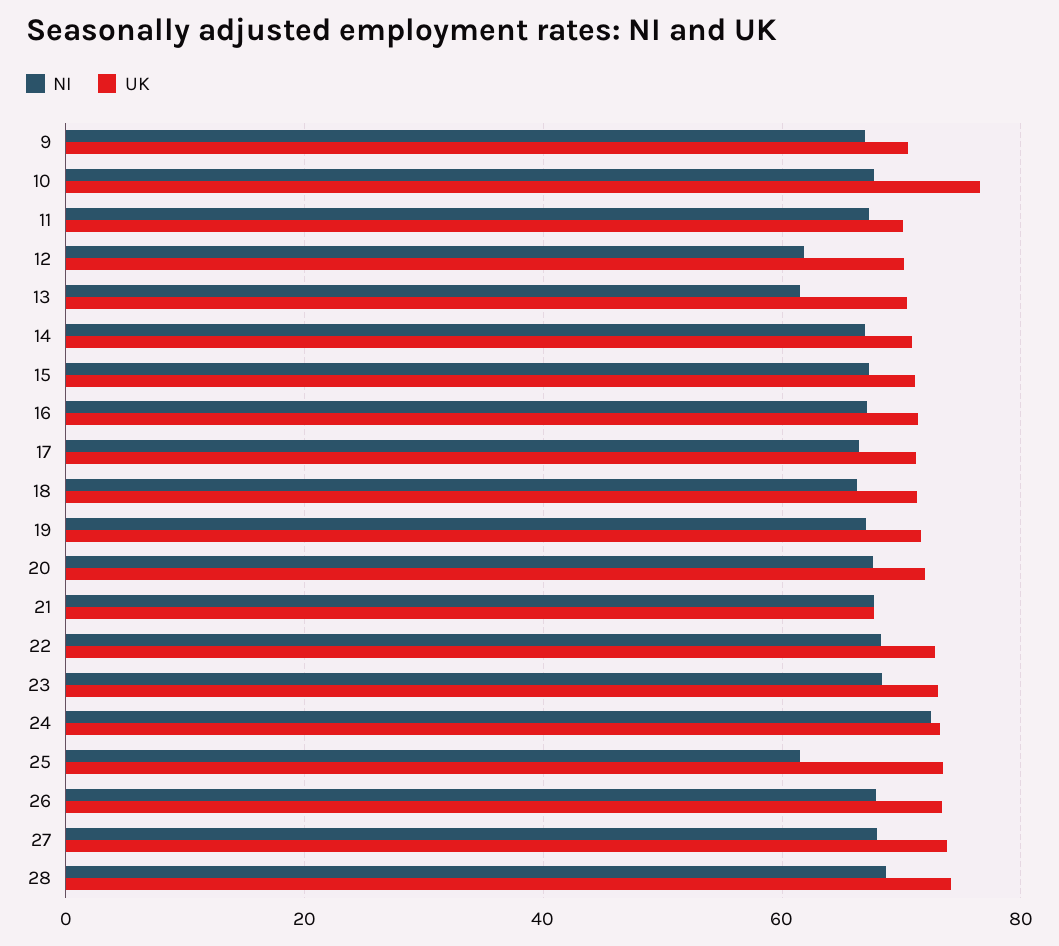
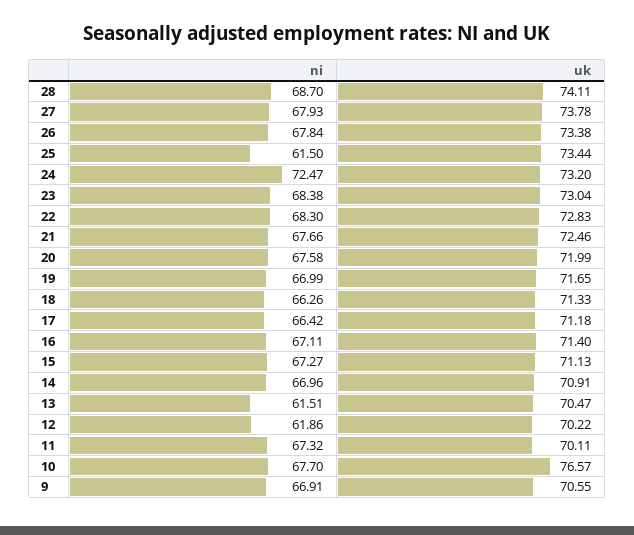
UK, 21: 68 -> 72.46

